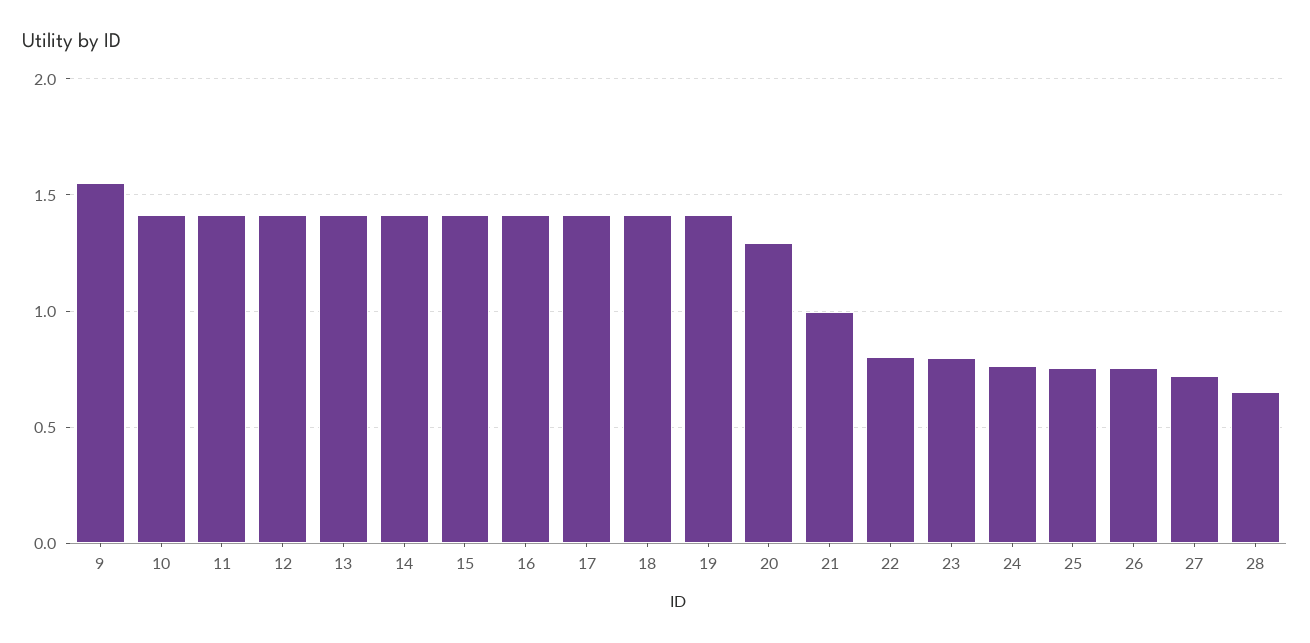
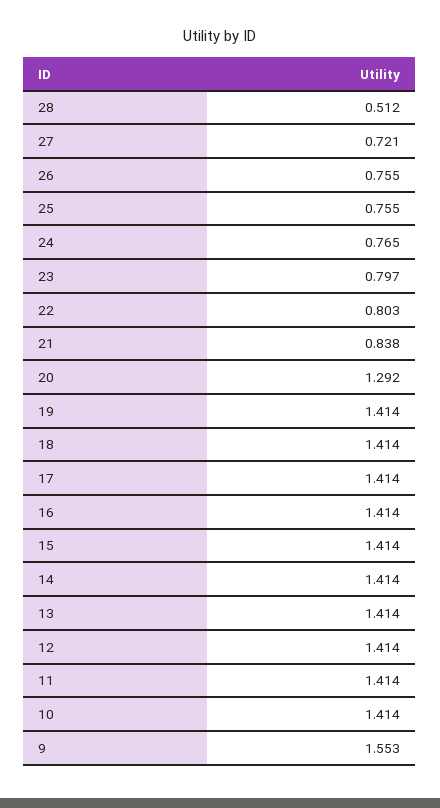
21: 1 -> 0.838
28: 0.65 -> 0.512

